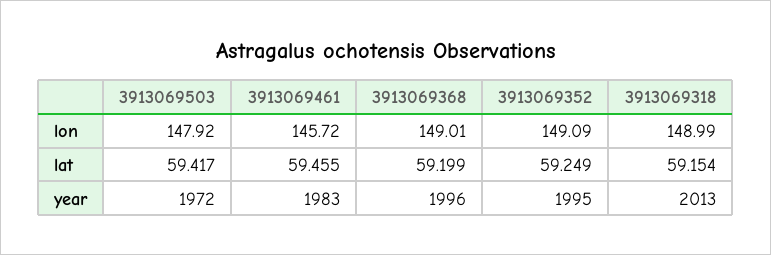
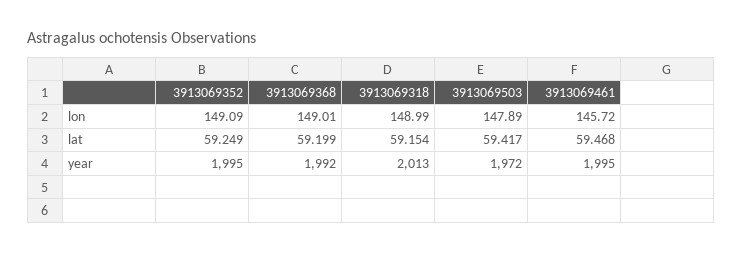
3913069503, lon: 147.92 -> 147.89
3913069461, lat: 59.455 -> 59.468
3913069461, year: 1983 -> 1995
3913069368, year: 1996 -> 1992

